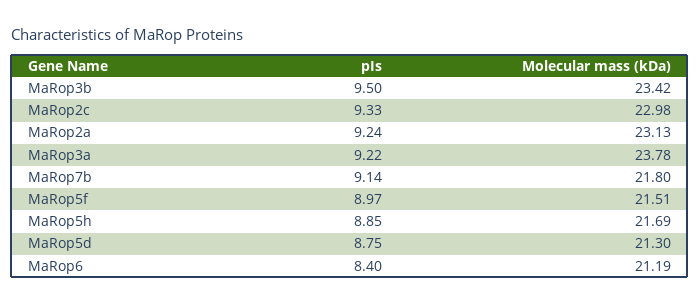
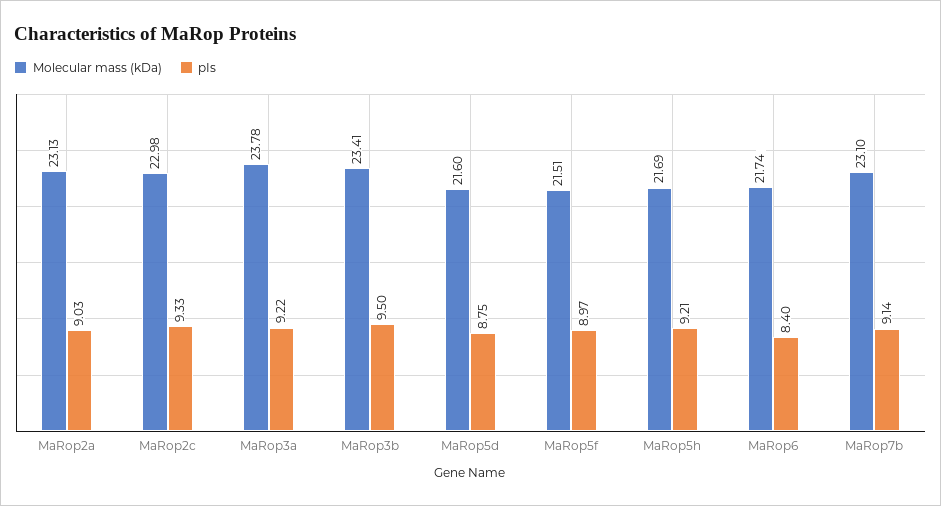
Molecular mass (kDa), MaRop3b: 23.42 -> 23.41
pIs, MaRop2a: 9.24 -> 9.03
Molecular mass (kDa), MaRop7b: 21.8 -> 23.1
pIs, MaRop5h: 8.85 -> 9.21
Molecular mass (kDa), MaRop5d: 21.3 -> 21.6
Molecular mass (kDa), MaRop6: 21.19 -> 21.74

